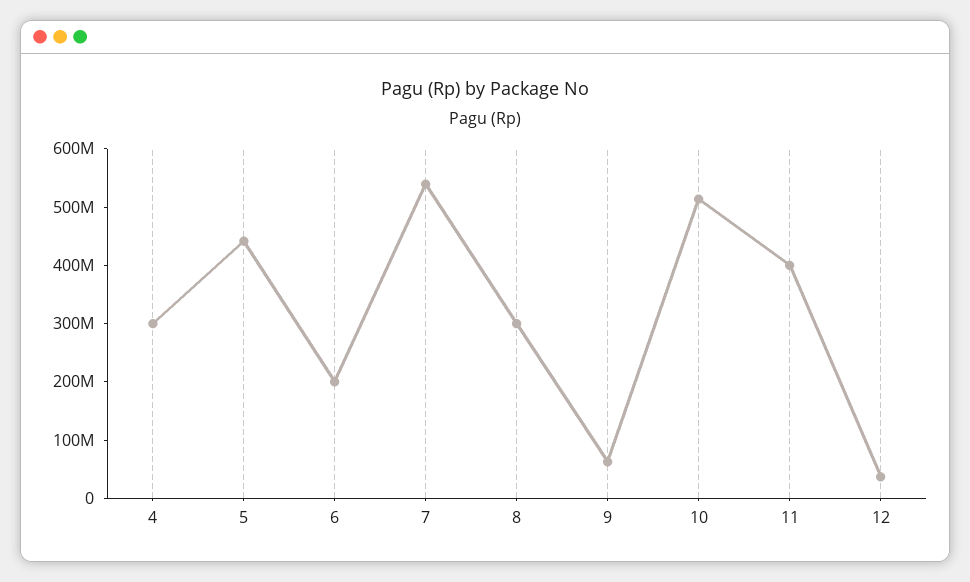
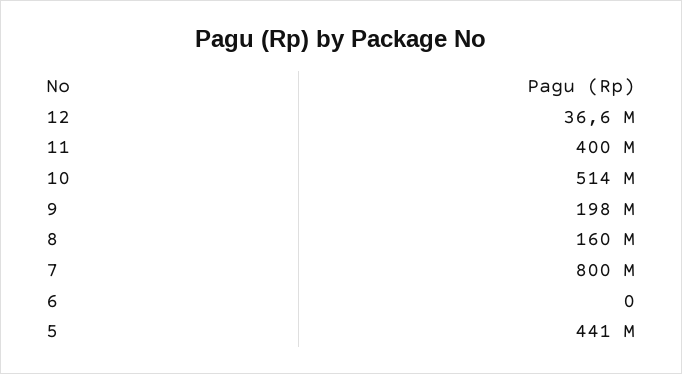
4: 300000000 -> none
6: 200000000 -> 0
7: 540000000 -> 800000000
8: 300000000 -> 160000000
9: 60000000 -> 198000000

